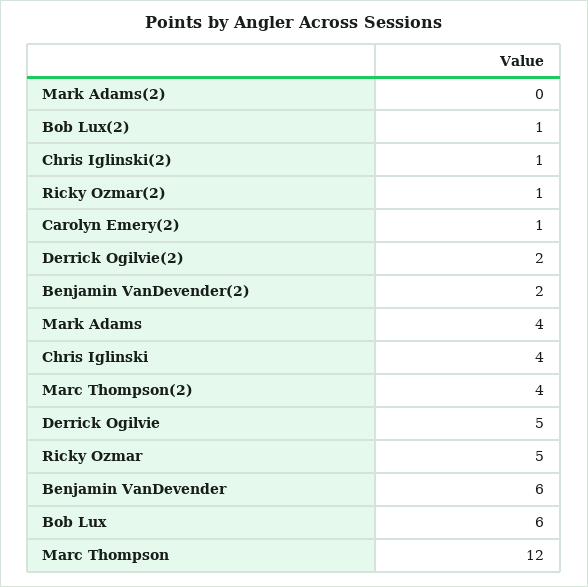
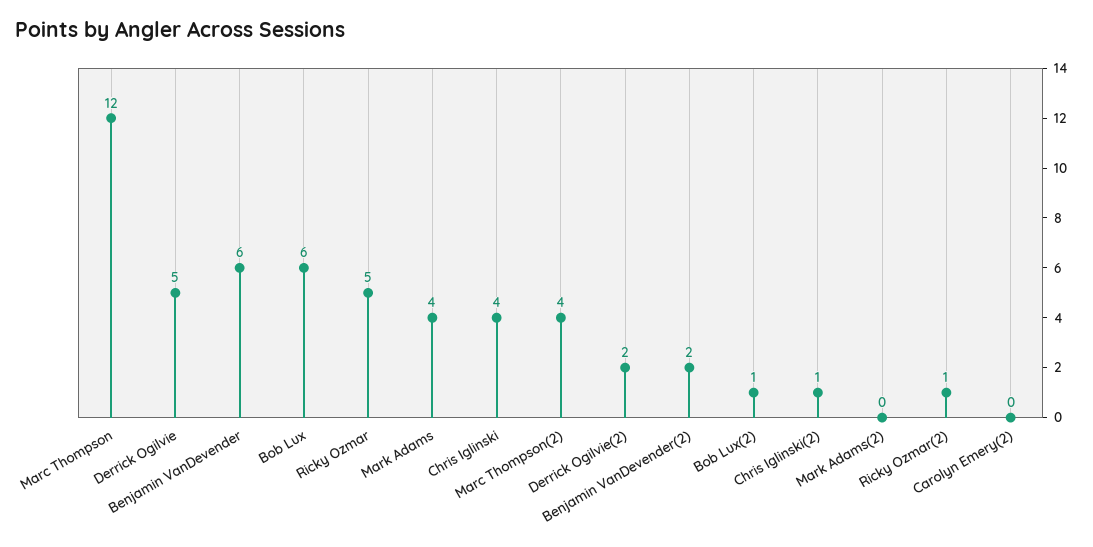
Carolyn Emery(2): 1 -> 0

